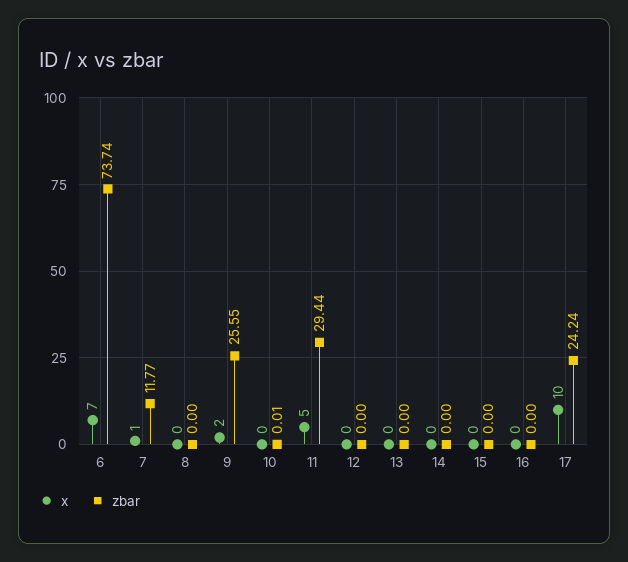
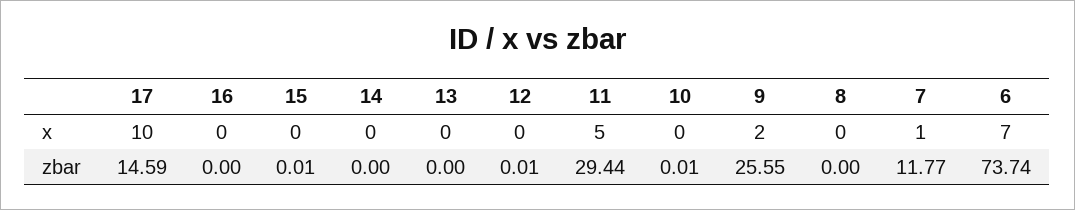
zbar, 12: 0 -> 0.01
zbar, 15: 0 -> 0.01
zbar, 17: 24.24 -> 14.59

